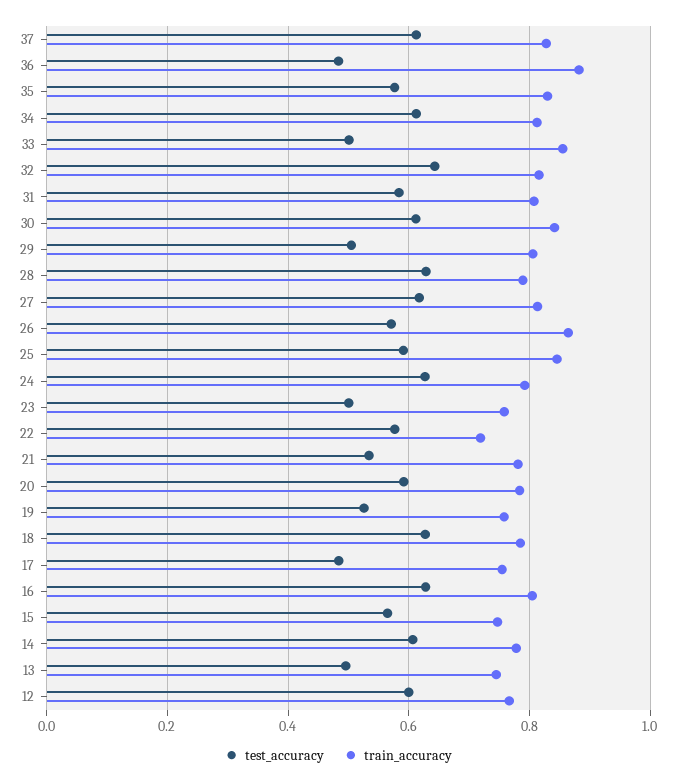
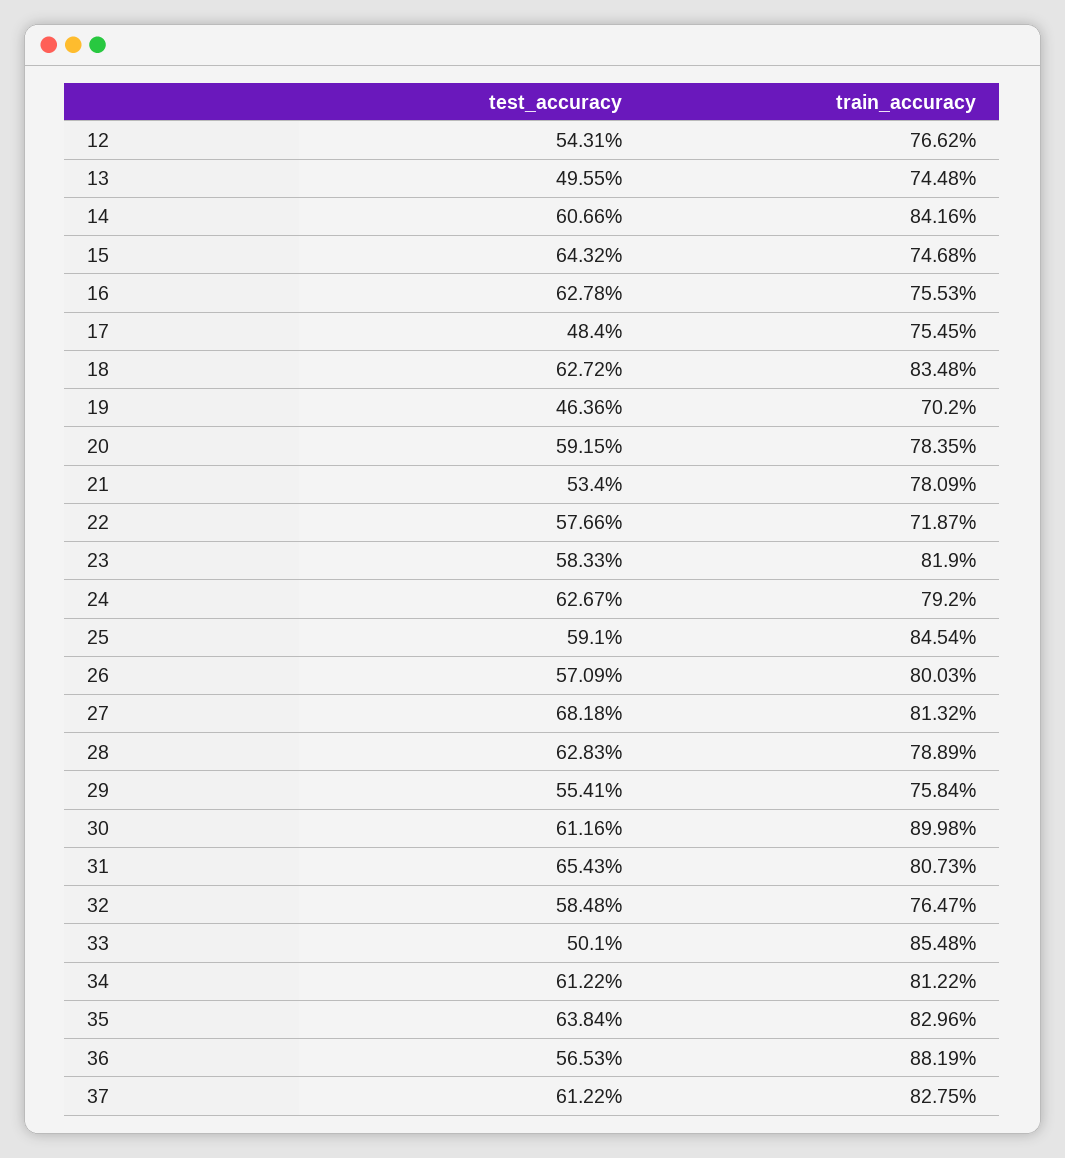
test_accuracy, 36: 0.48 -> 0.5653
test_accuracy, 35: 0.58 -> 0.6384
test_accuracy, 32: 0.64 -> 0.5848
train_accuracy, 32: 0.82 -> 0.7647
test_accuracy, 31: 0.58 -> 0.6543
train_accuracy, 30: 0.84 -> 0.8998
test_accuracy, 29: 0.5 -> 0.5541
train_accuracy, 29: 0.8 -> 0.7584
test_accuracy, 27: 0.62 -> 0.6818
train_accuracy, 26: 0.86 -> 0.8003
test_accuracy, 23: 0.5 -> 0.5833
train_accuracy, 23: 0.76 -> 0.819
test_accuracy, 19: 0.52 -> 0.4636
train_accuracy, 19: 0.76 -> 0.702
train_accuracy, 18: 0.78 -> 0.8348
train_accuracy, 16: 0.8 -> 0.7553
test_accuracy, 15: 0.56 -> 0.6432
train_accuracy, 14: 0.78 -> 0.8416
test_accuracy, 12: 0.6 -> 0.5431

